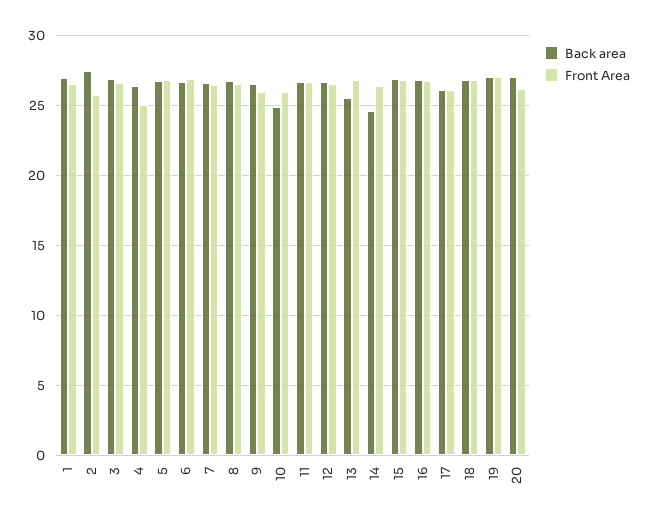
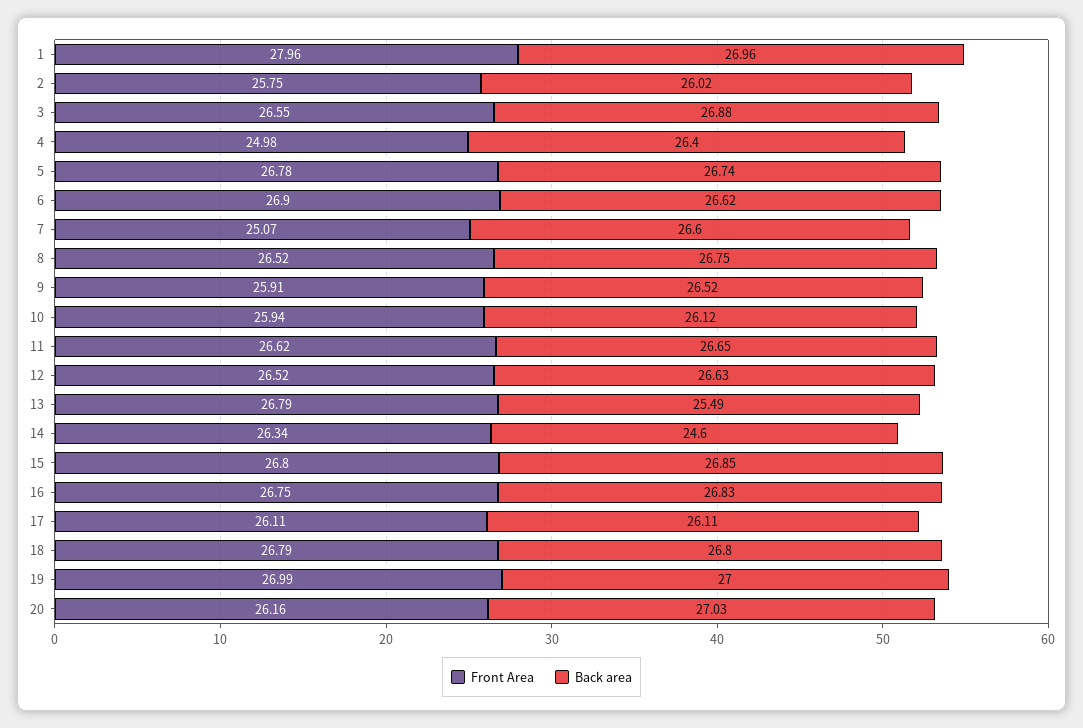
Front Area, 1: 26.5 -> 27.96
Back area, 2: 27.5 -> 26.02
Front Area, 7: 26.5 -> 25.07
Back area, 10: 25 -> 26.12

